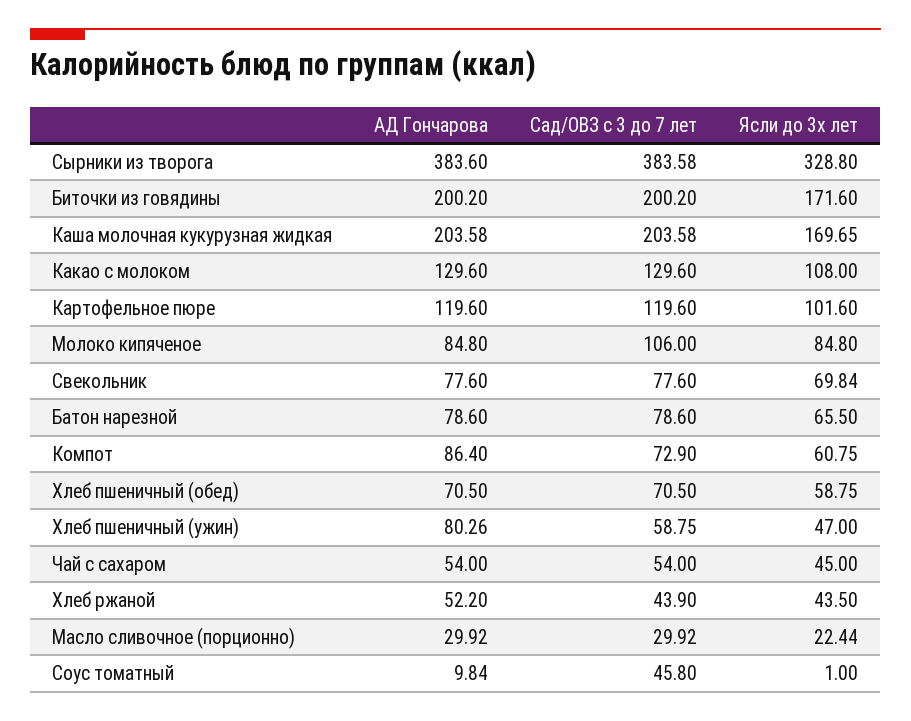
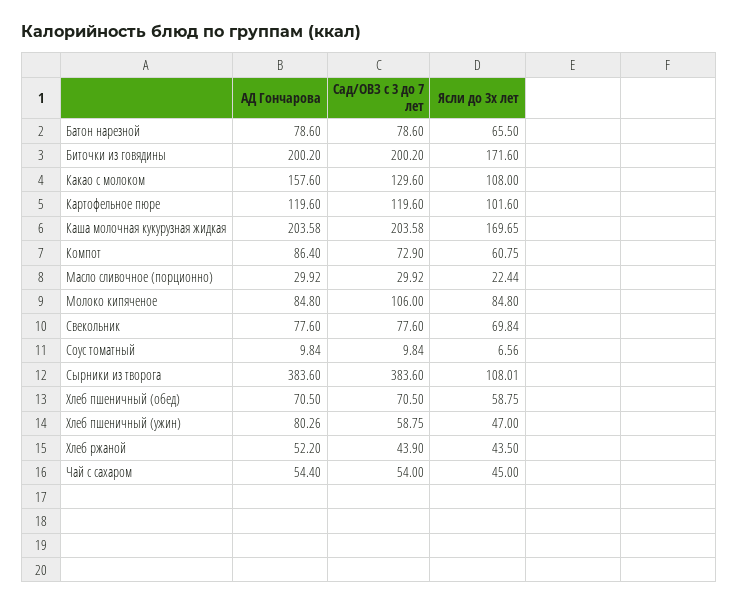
Сад/ОВЗ с 3 до 7 лет, Сырники из творога: 383.58 -> 383.6
Ясли до 3х лет, Сырники из творога: 328.8 -> 108.01
АД Гончарова, Какао с молоком: 129.6 -> 157.6
АД Гончарова, Чай с сахаром: 54 -> 54.4
Сад/ОВЗ с 3 до 7 лет, Соус томатный: 45.8 -> 9.84
Ясли до 3х лет, Соус томатный: 1 -> 6.56

